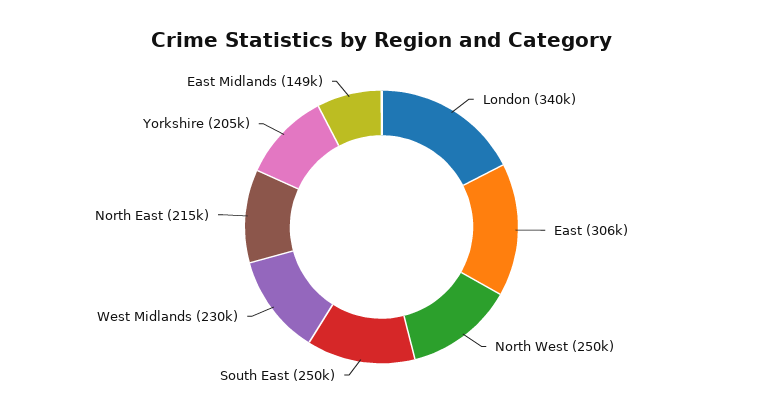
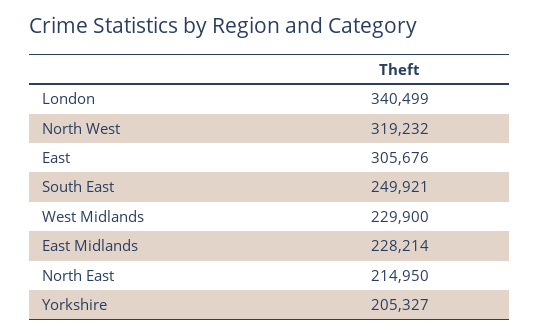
North West: 250000 -> 319232
East Midlands: 149000 -> 228214

